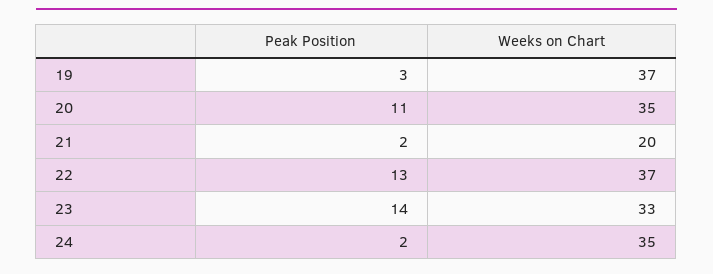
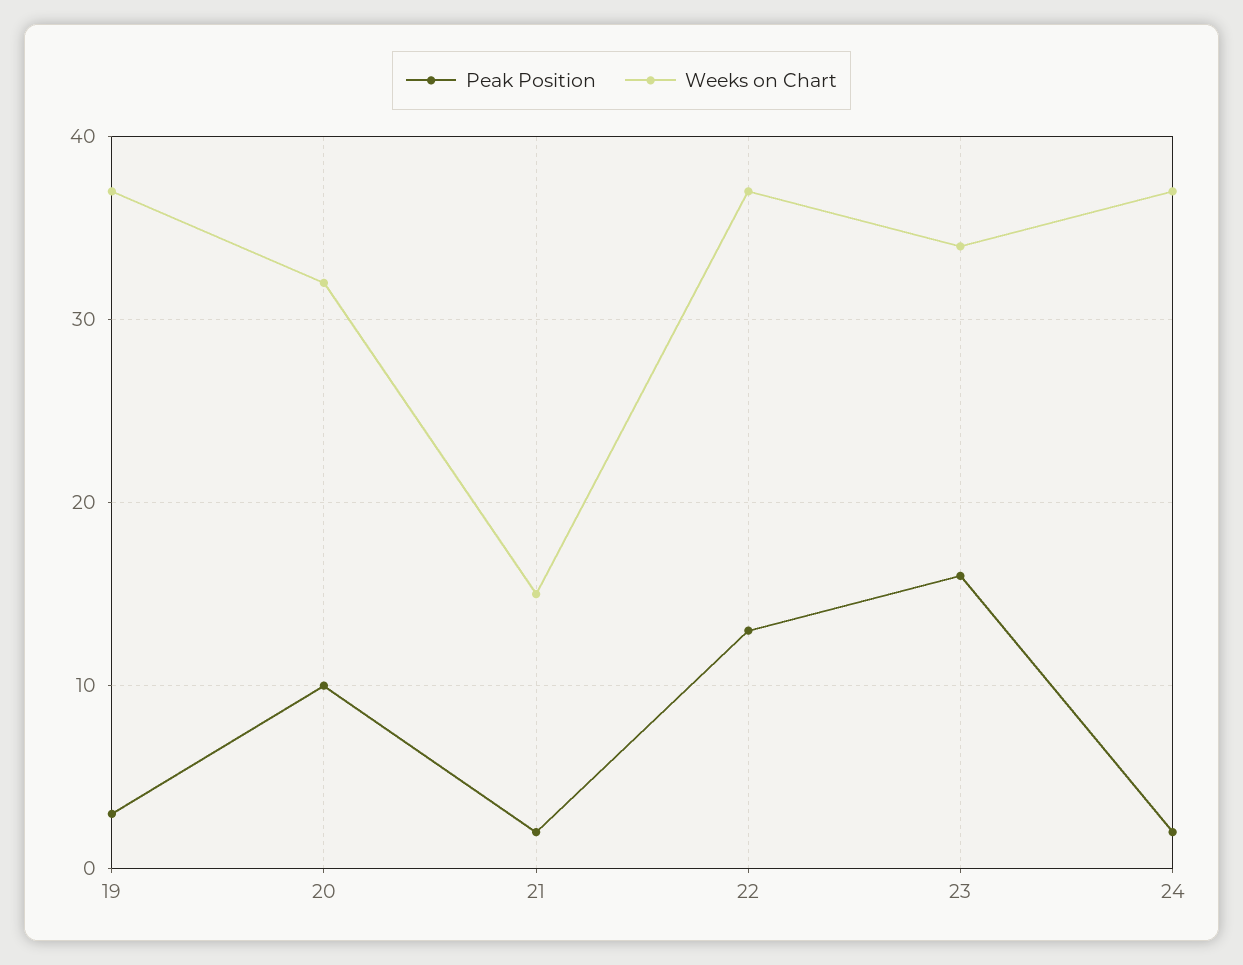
Peak Position, 20: 11 -> 10
Weeks on Chart, 20: 35 -> 32
Weeks on Chart, 21: 20 -> 15
Peak Position, 23: 14 -> 16
Weeks on Chart, 23: 33 -> 34
Weeks on Chart, 24: 35 -> 37

